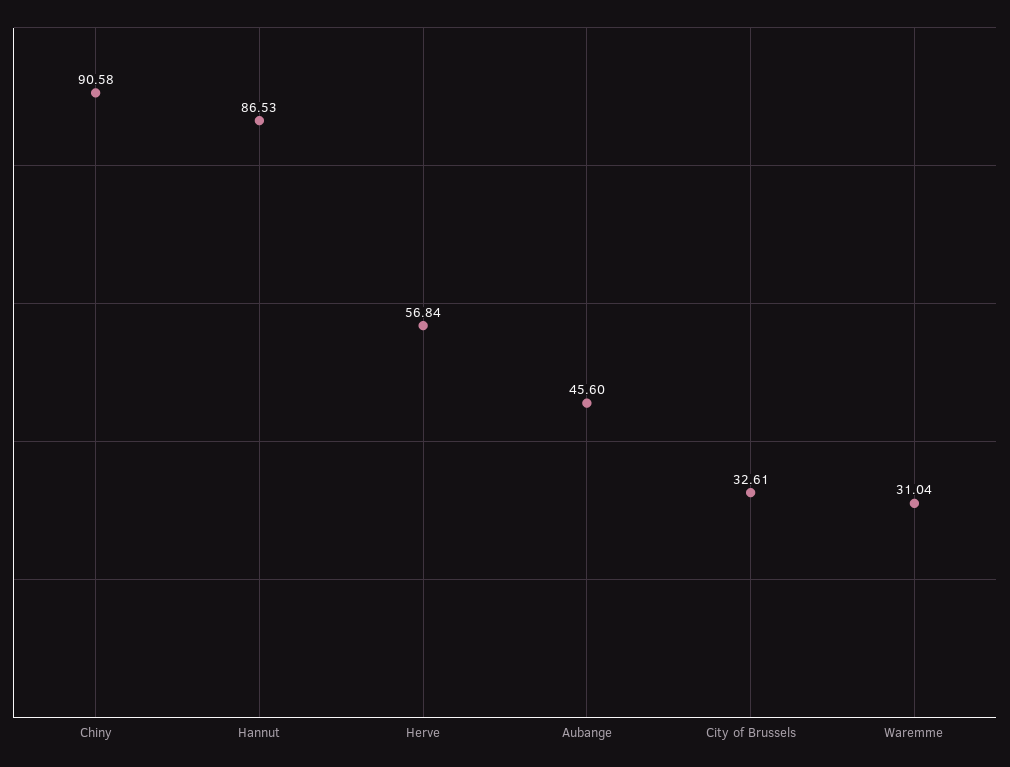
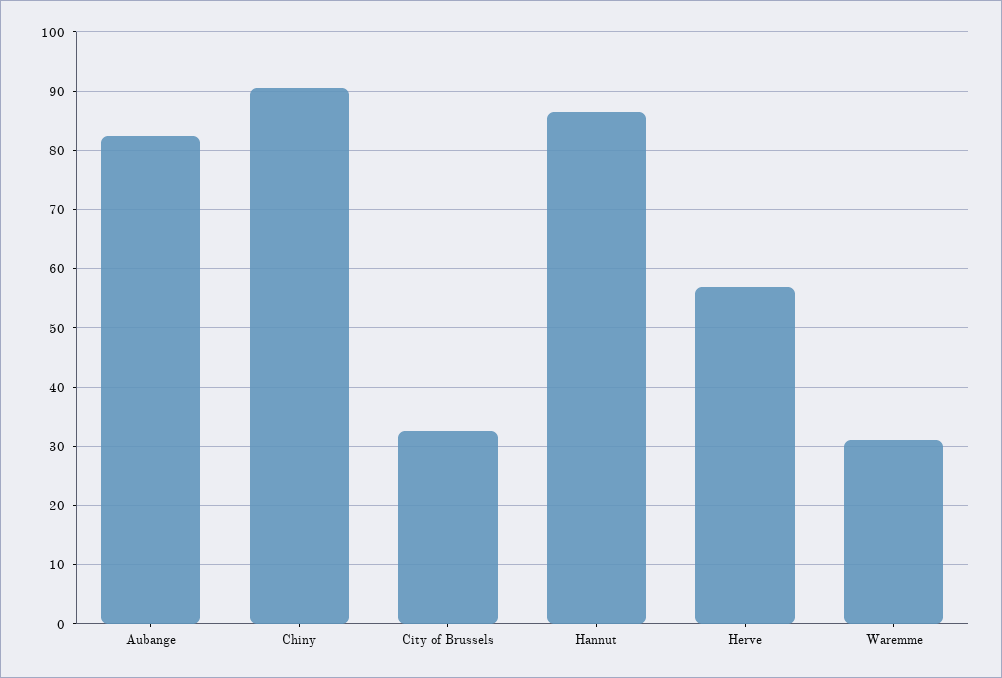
Aubange: 45.6 -> 82

